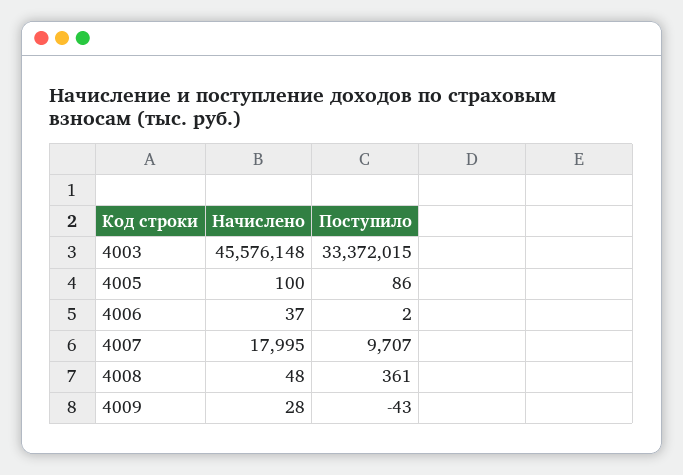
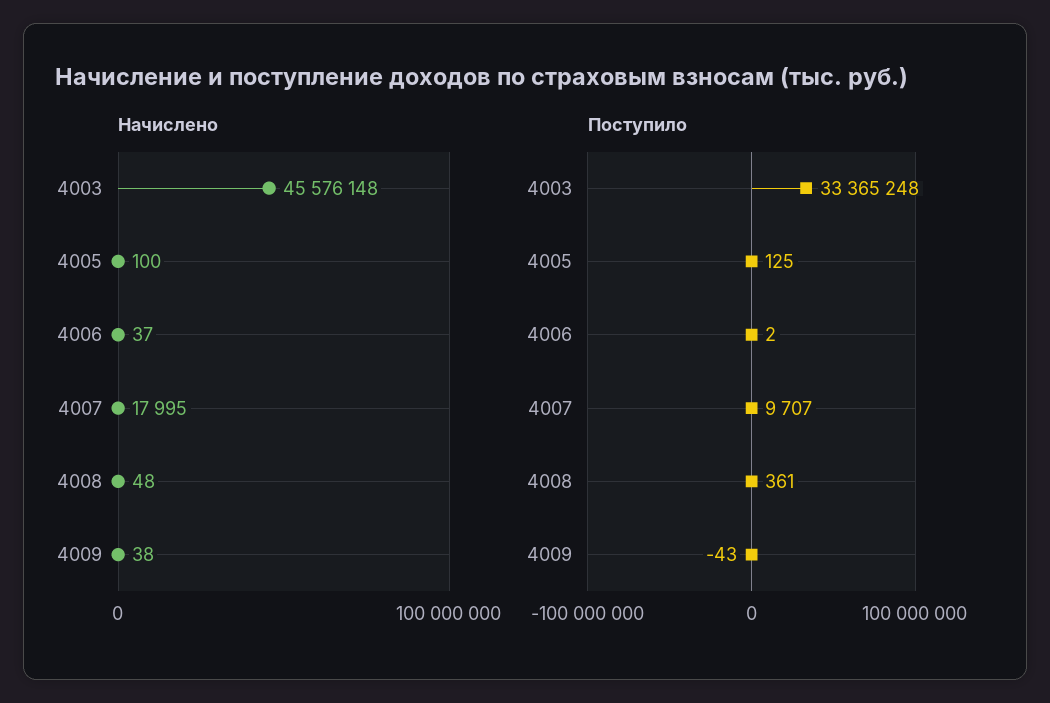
Поступило, 4003: 33372015 -> 33365248
Поступило, 4005: 86 -> 125
Начислено, 4009: 28 -> 38

